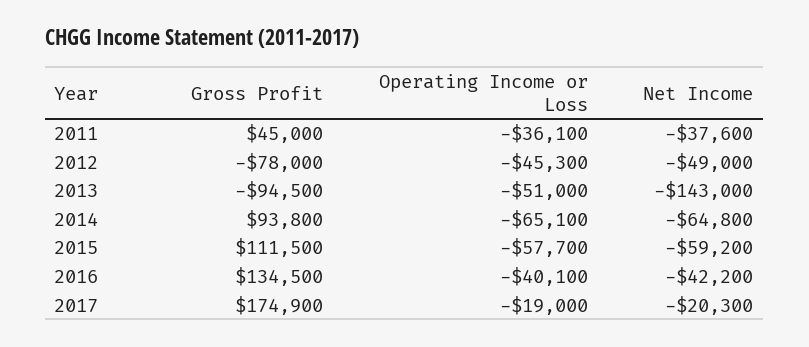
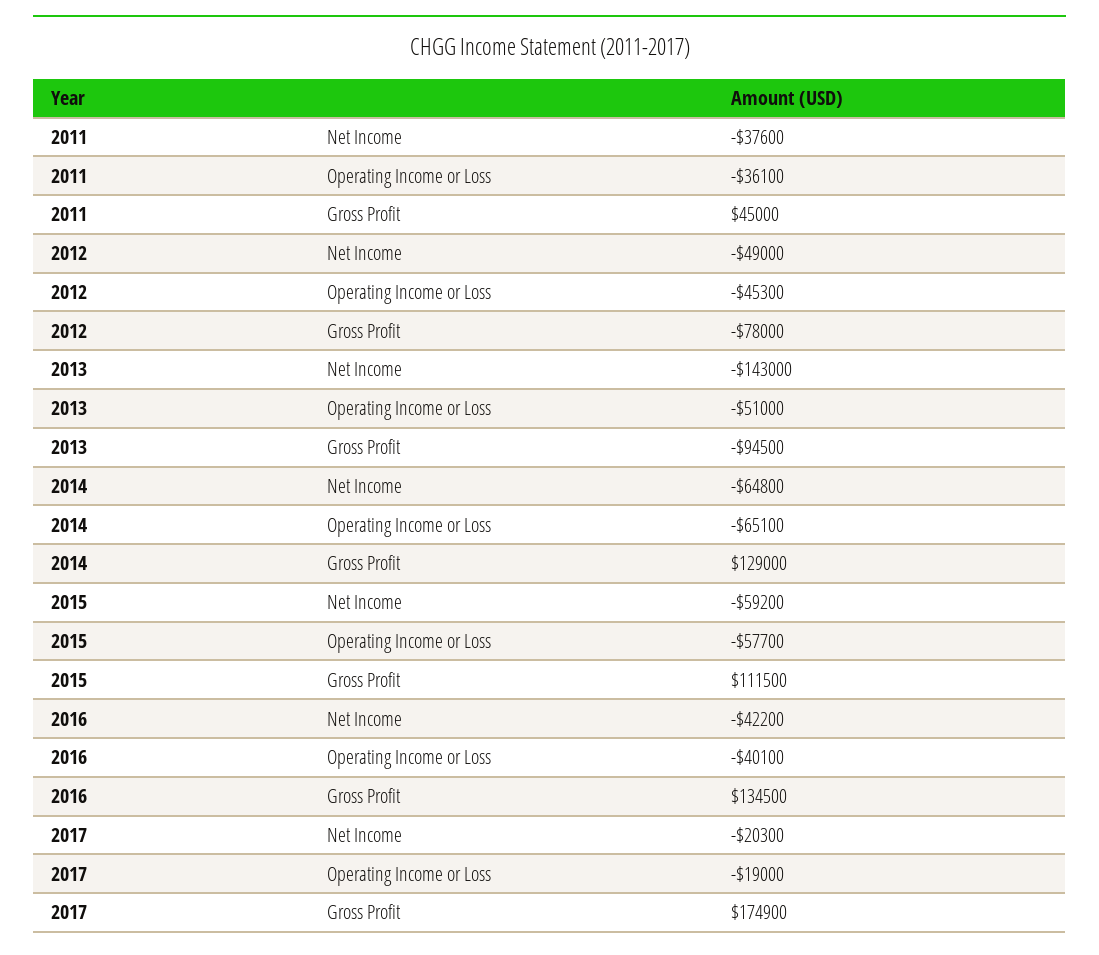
Gross Profit, 2014: 93800 -> 129000

